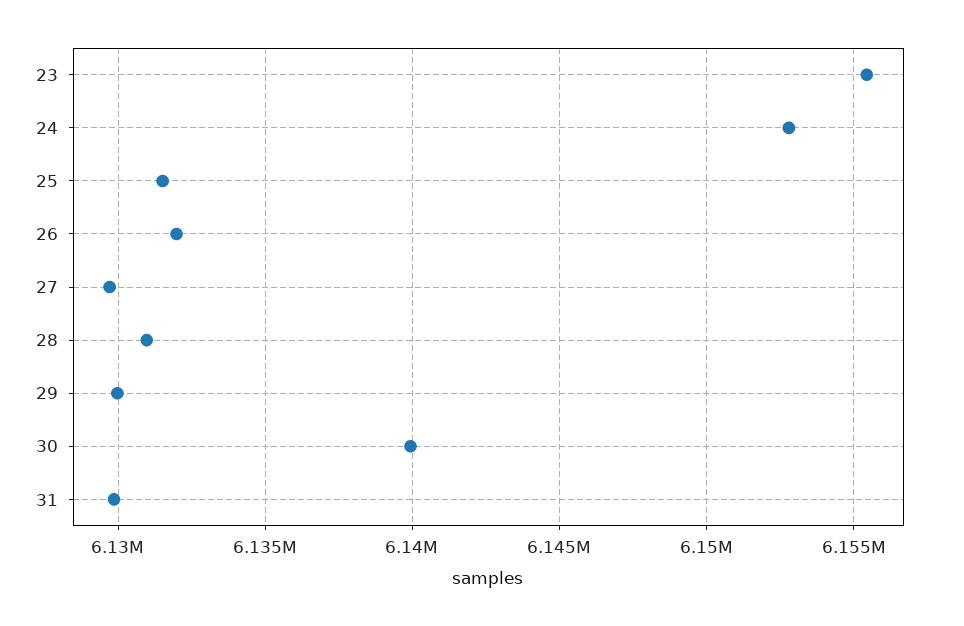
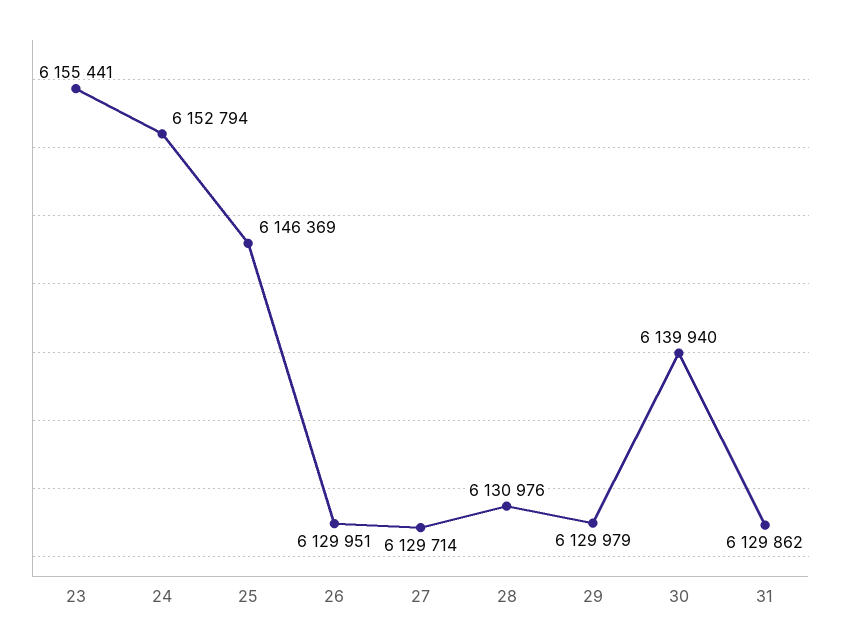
25: 6131500 -> 6146369
26: 6132000 -> 6129951

